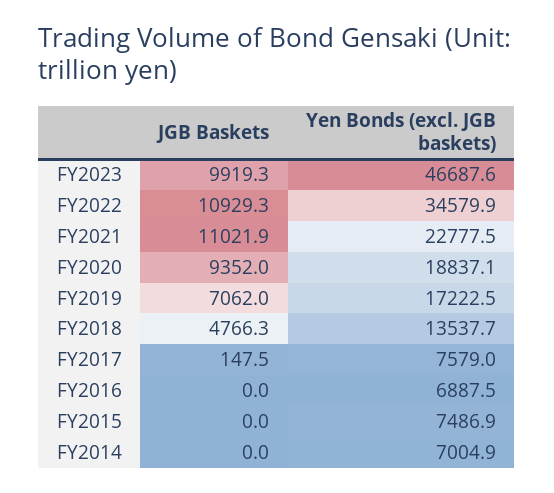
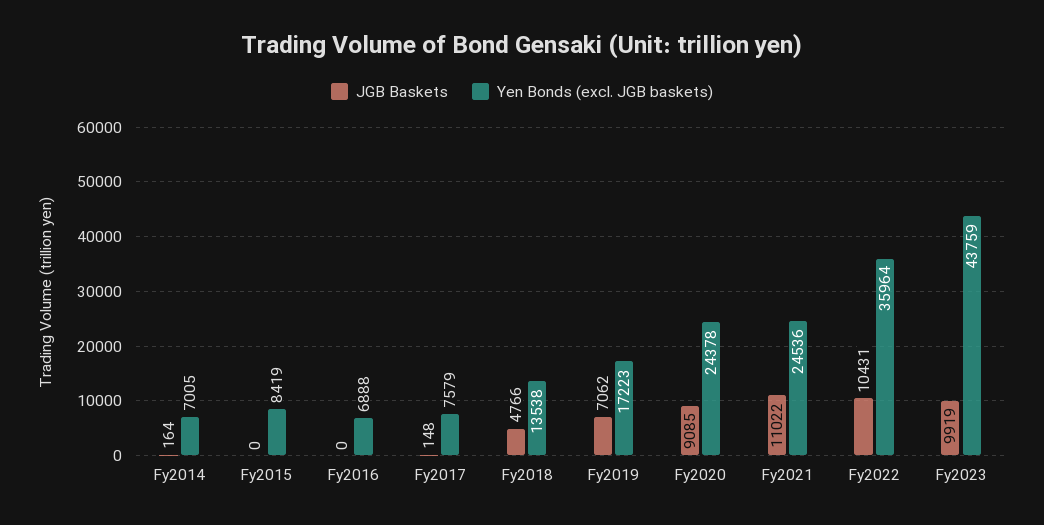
Yen Bonds (excl. JGB baskets), FY2023: 46687.6 -> 43759
JGB Baskets, FY2022: 10929.3 -> 10431
Yen Bonds (excl. JGB baskets), FY2022: 34579.9 -> 35964
Yen Bonds (excl. JGB baskets), FY2021: 22777.5 -> 24536
JGB Baskets, FY2020: 9352 -> 9085
Yen Bonds (excl. JGB baskets), FY2020: 18837.1 -> 24378
Yen Bonds (excl. JGB baskets), FY2015: 7486.9 -> 8419
JGB Baskets, FY2014: 0 -> 164

